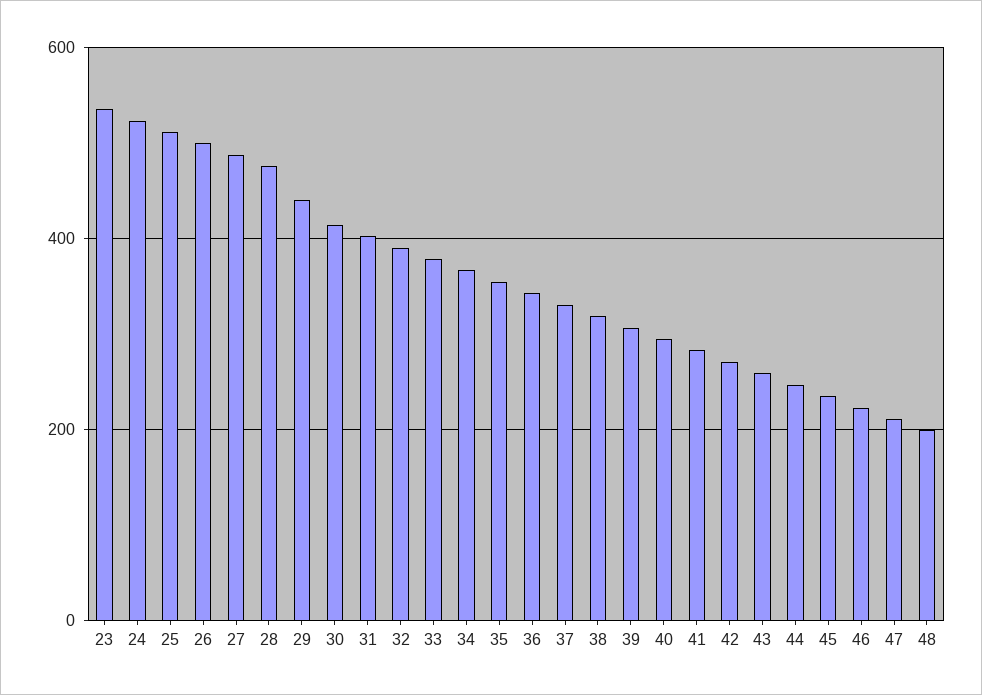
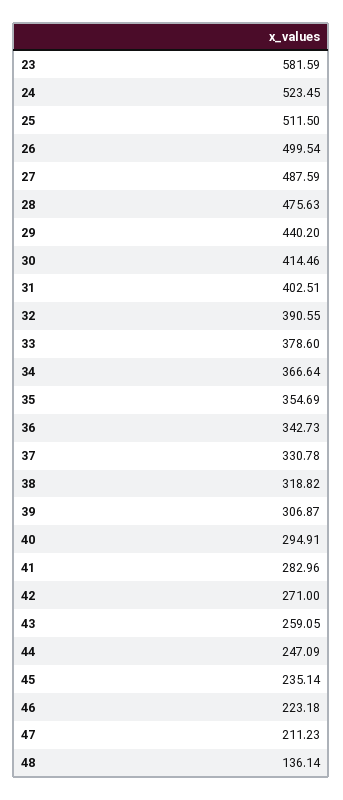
23: 540 -> 581.59
48: 200 -> 136.14

